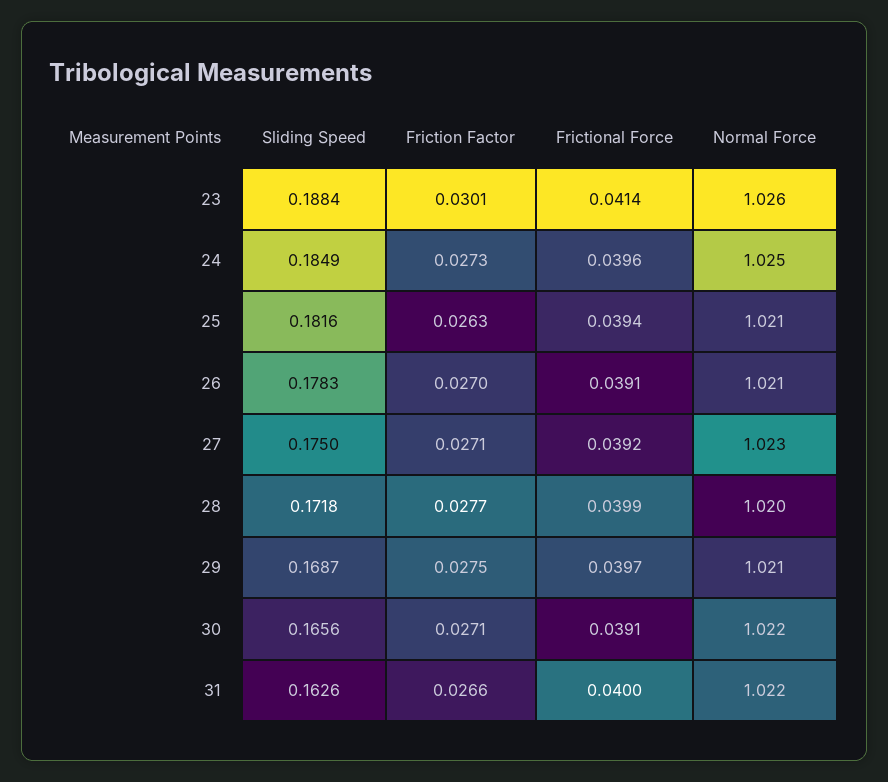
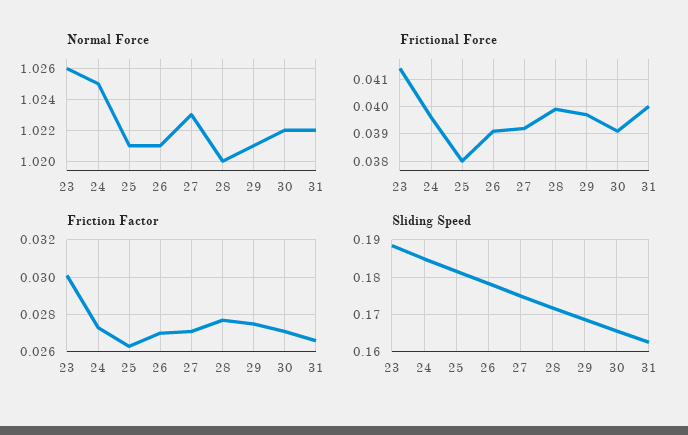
Frictional Force, 25: 0.0394 -> 0.038

